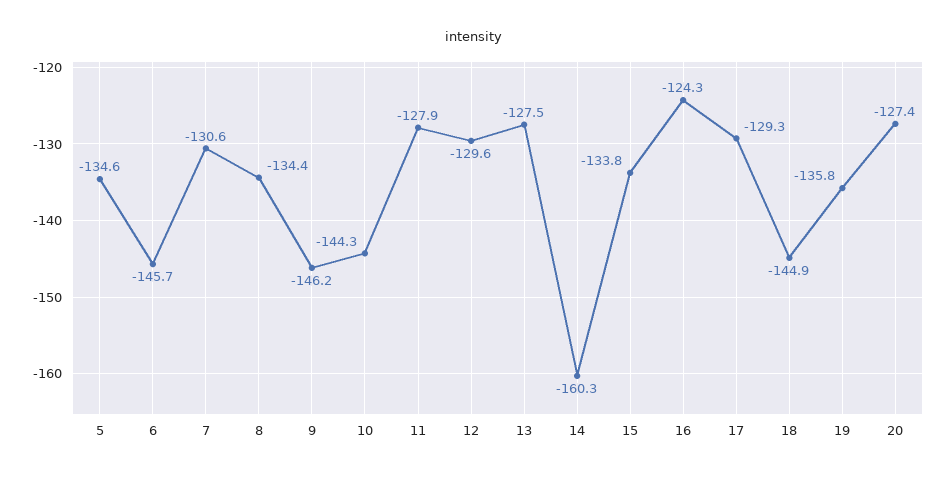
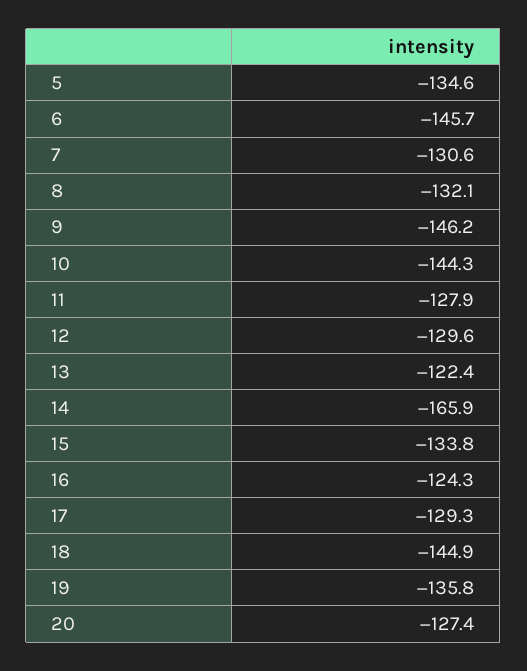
8: -134.4 -> -132.1
13: -127.5 -> -122.4
14: -160.3 -> -165.9

